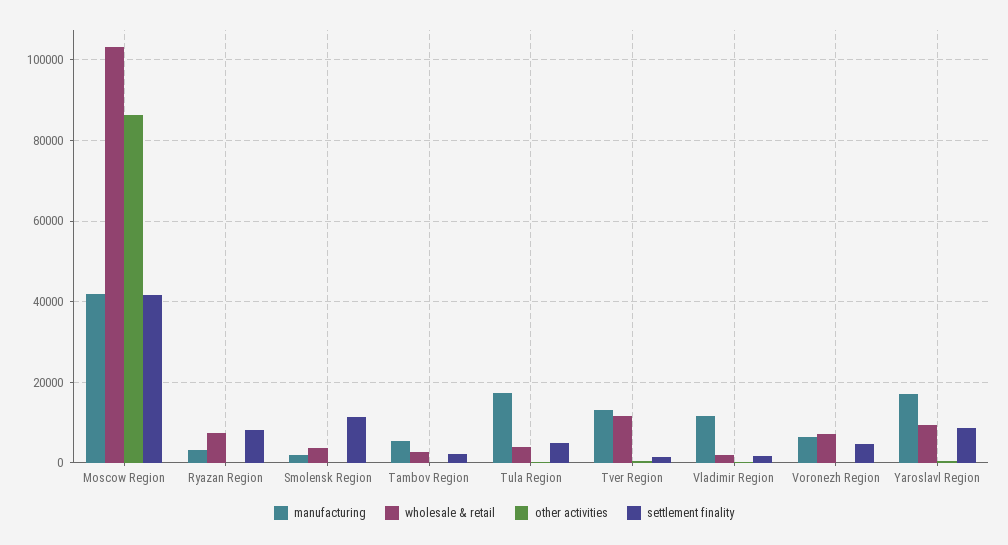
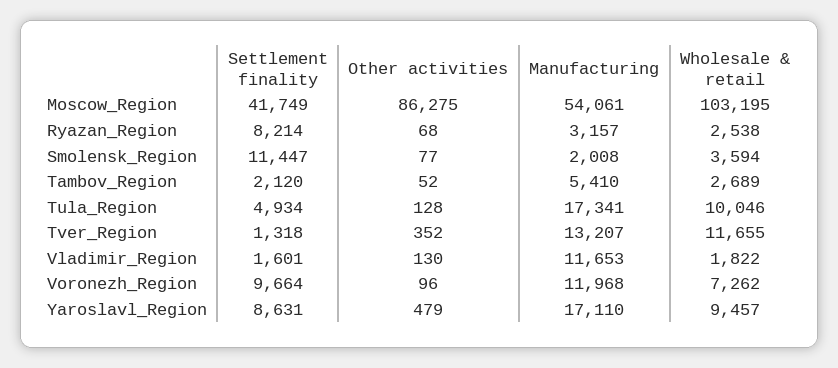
manufacturing, Moscow Region: 42000 -> 54061
wholesale & retail, Ryazan Region: 8000 -> 2538
wholesale & retail, Tula Region: 4000 -> 10046
manufacturing, Voronezh Region: 6000 -> 11968
settlement finality, Voronezh Region: 4000 -> 9664

